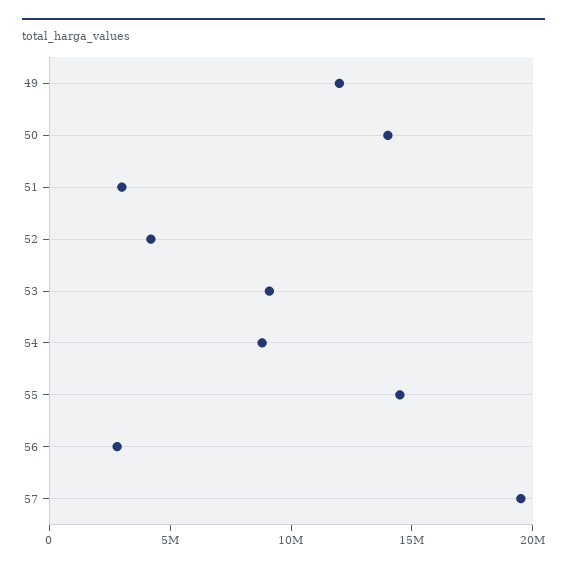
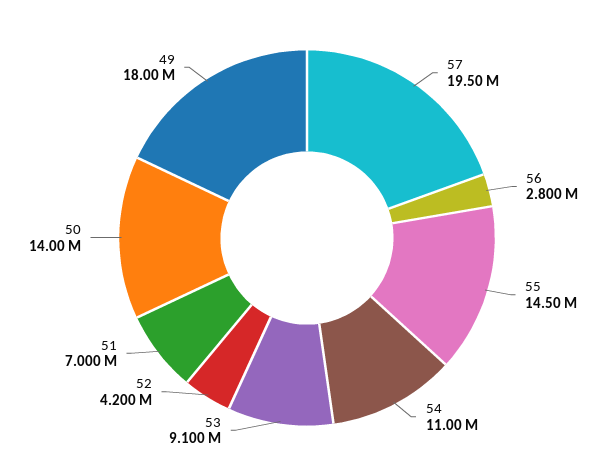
49: 12000000 -> 18000000
51: 3000000 -> 7000000
54: 9000000 -> 11000000

